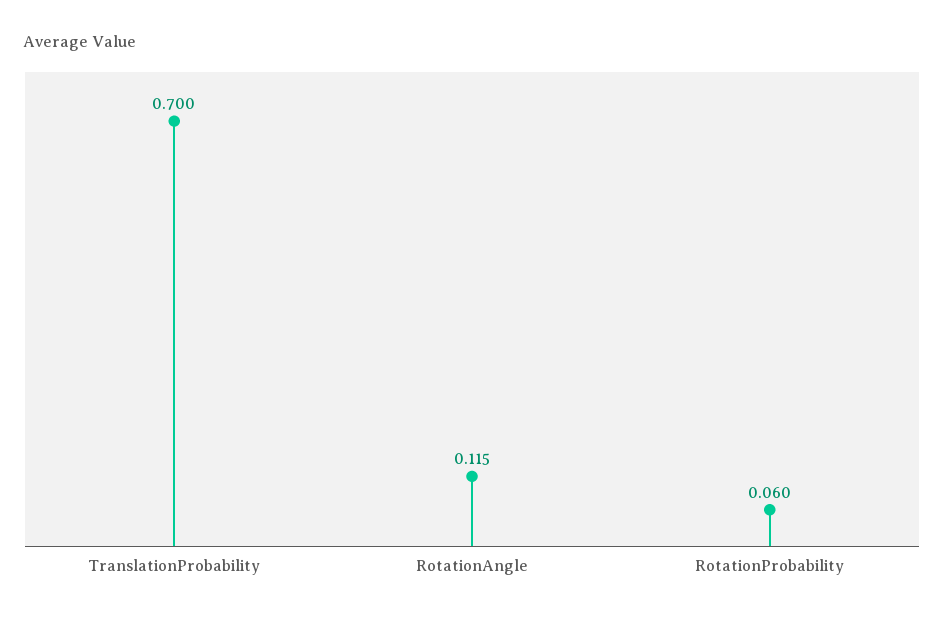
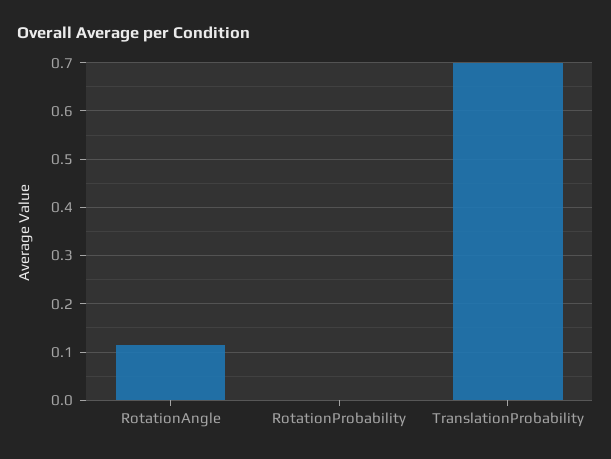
RotationProbability: 0.06 -> 0

